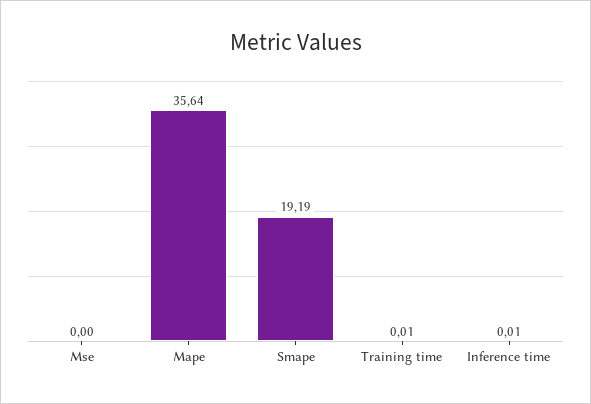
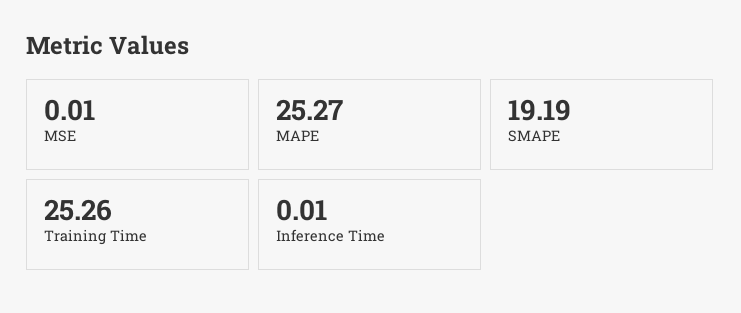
Mse: 0 -> 0.01
Mape: 35.64 -> 25.27
Training time: 0.01 -> 25.26

